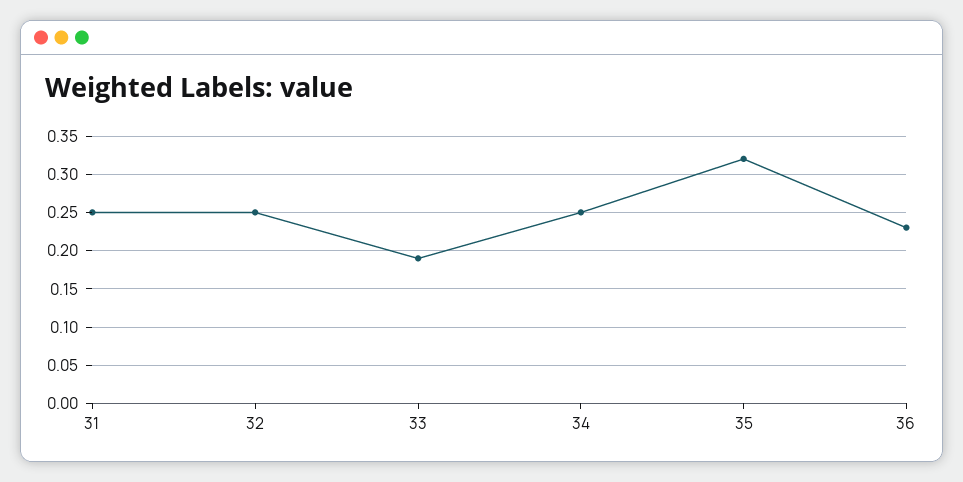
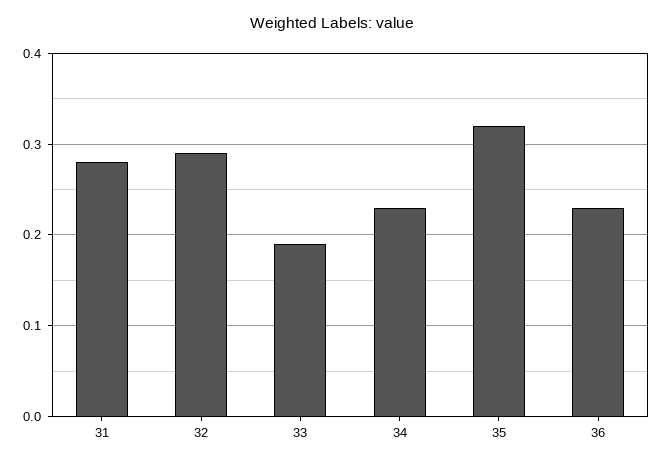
31: 0.25 -> 0.28
32: 0.25 -> 0.29
34: 0.25 -> 0.23

